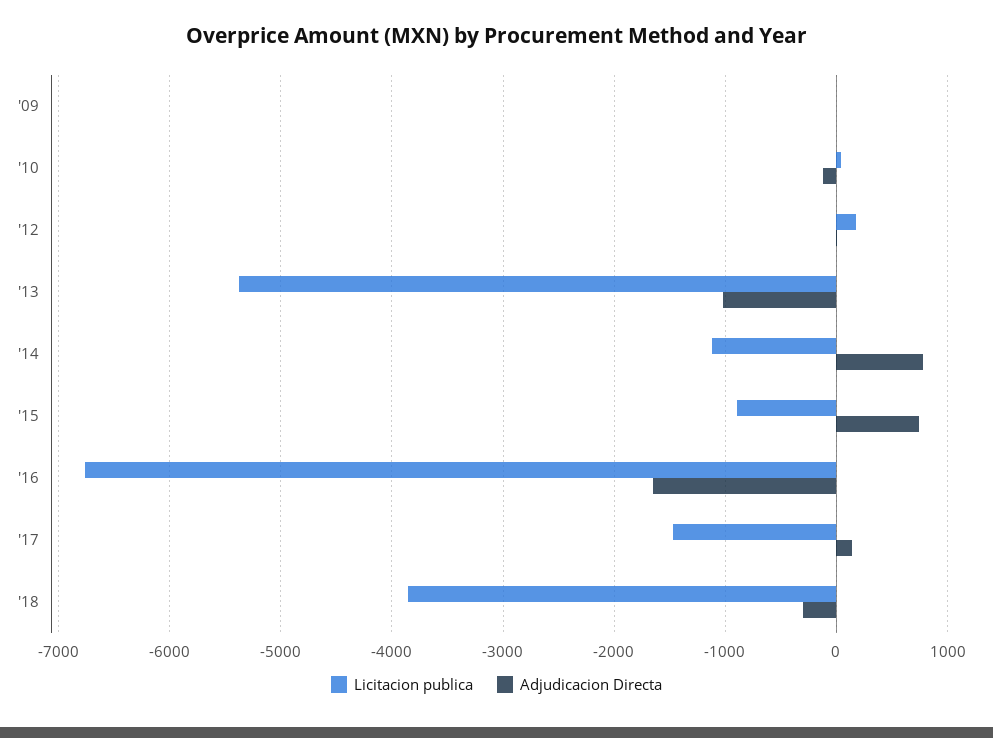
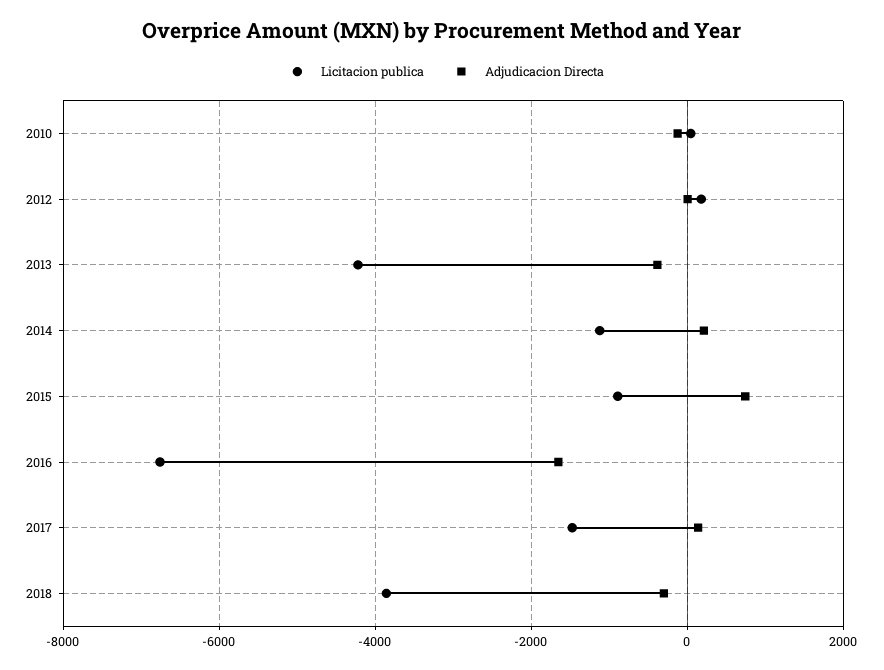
Licitacion publica, '09: 0 -> none
Adjudicacion Directa, '09: 0 -> none
Licitacion publica, '13: -5400 -> -4200
Adjudicacion Directa, '13: -1000 -> -400
Adjudicacion Directa, '14: 800 -> 200

